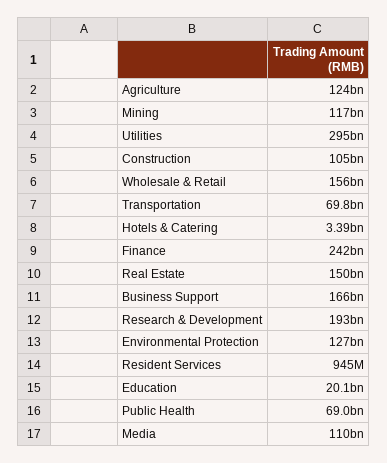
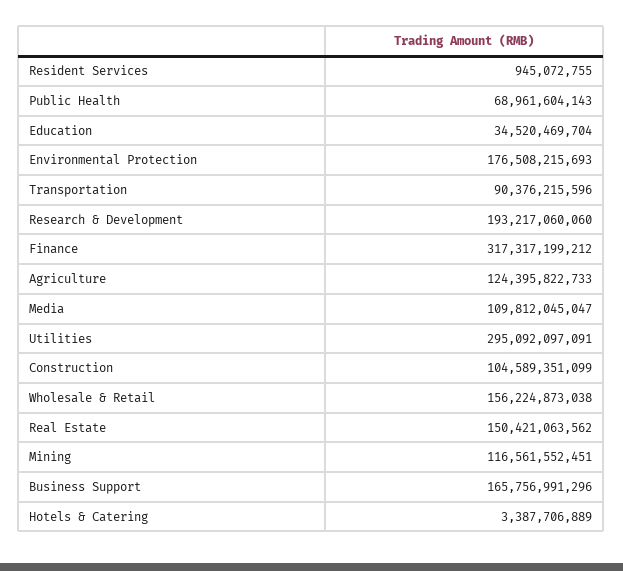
Transportation: 69800000000 -> 90376215596
Finance: 242000000000 -> 317317199212
Environmental Protection: 127000000000 -> 176508215693
Education: 20100000000 -> 34520469704

